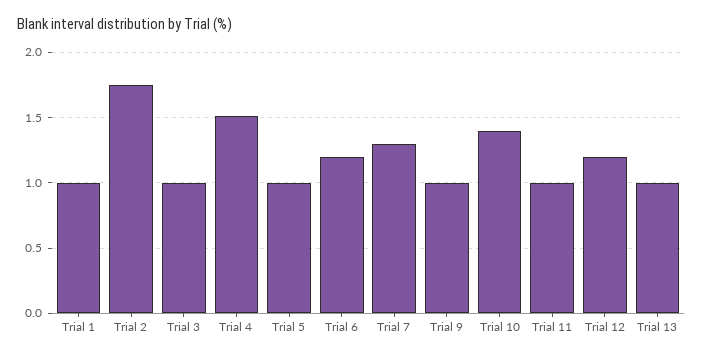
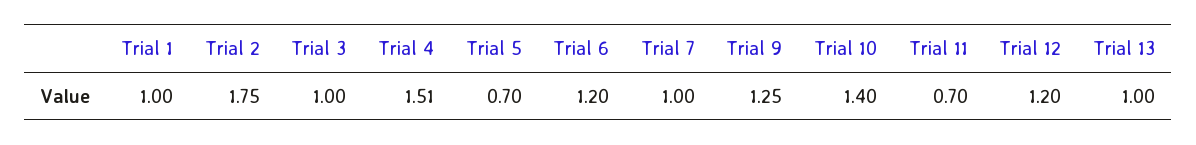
Trial 5: 1 -> 0.7
Trial 7: 1.3 -> 1
Trial 9: 1 -> 1.25
Trial 11: 1 -> 0.7

